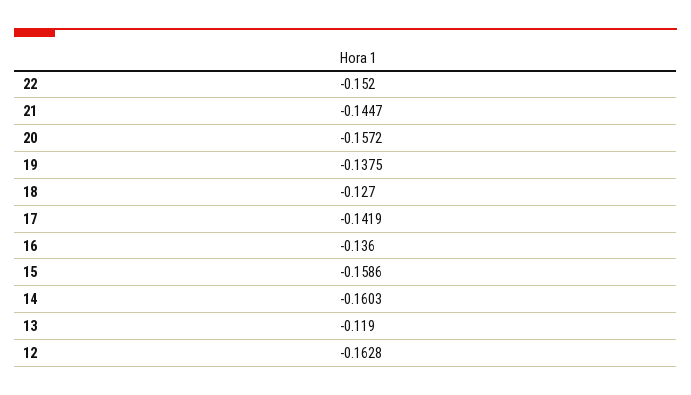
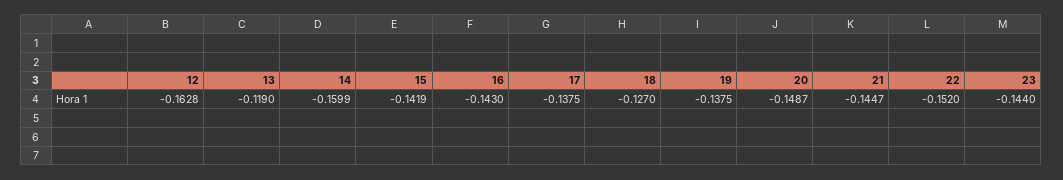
20: -0.1572 -> -0.1487
17: -0.1419 -> -0.1375
16: -0.136 -> -0.143
15: -0.1586 -> -0.1419
14: -0.1603 -> -0.1599
23: none -> -0.144

